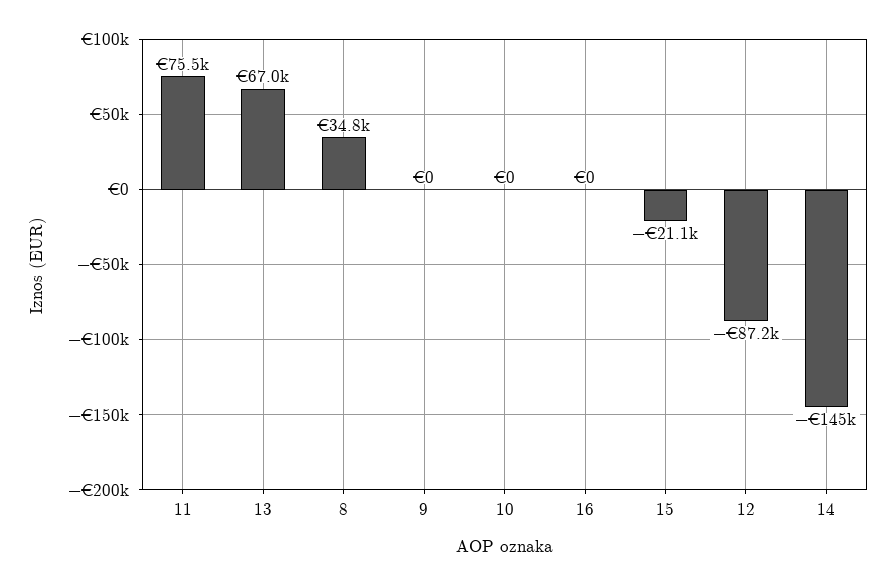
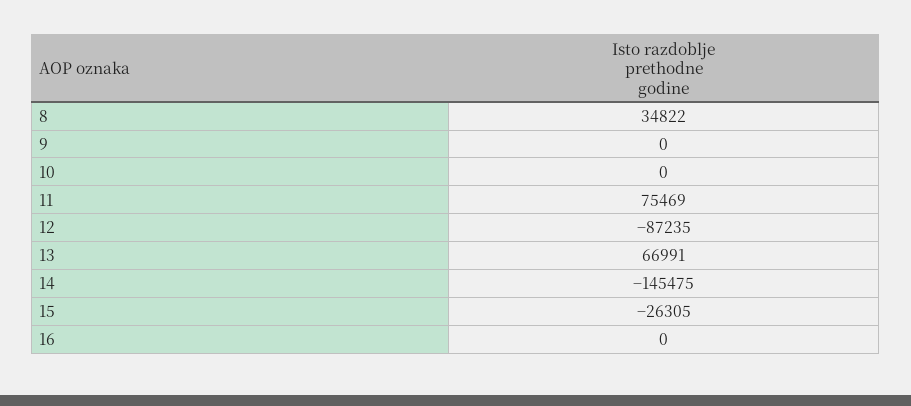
15: -21100 -> -26305

